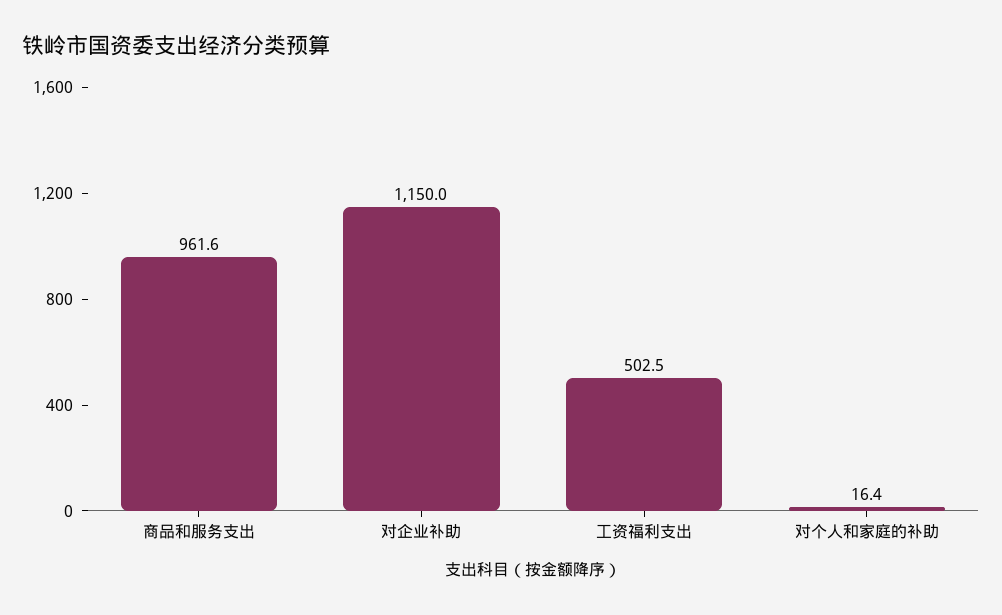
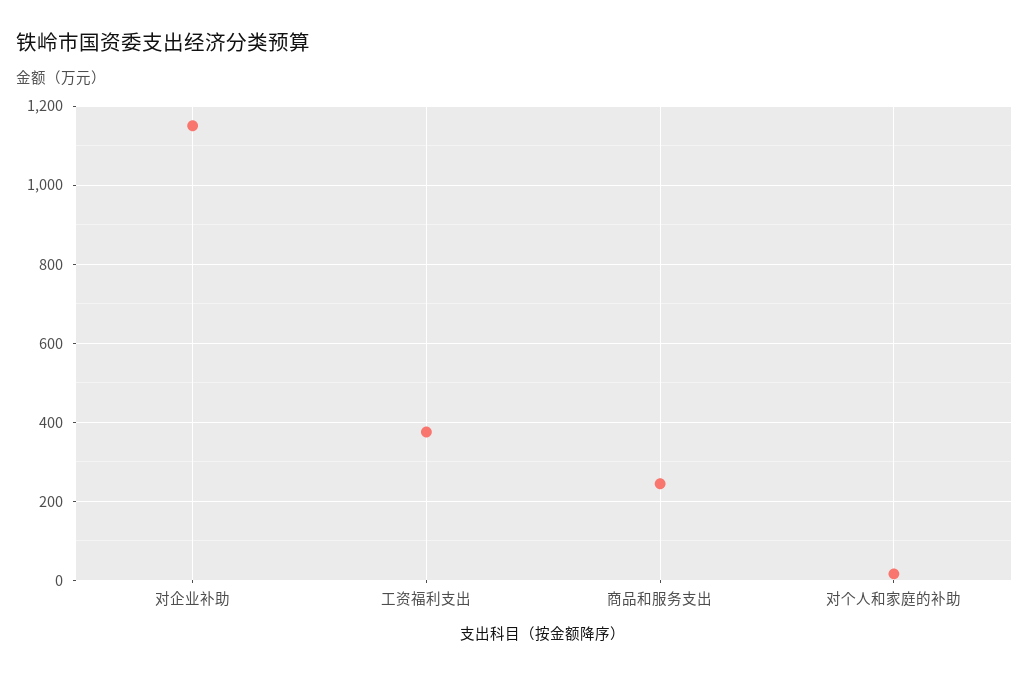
商品和服务支出: 961.6 -> 240
工资福利支出: 502.5 -> 380

